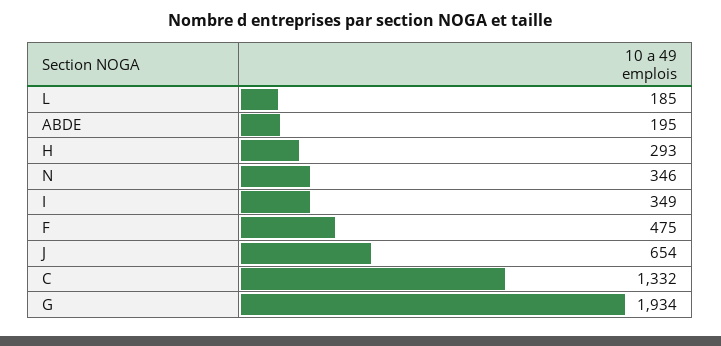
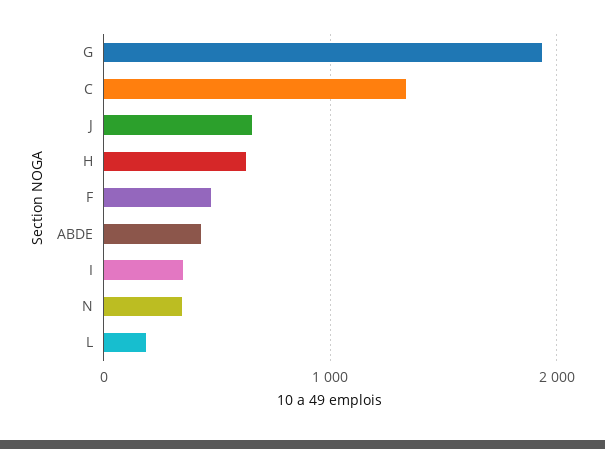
ABDE: 195 -> 400
H: 293 -> 600

